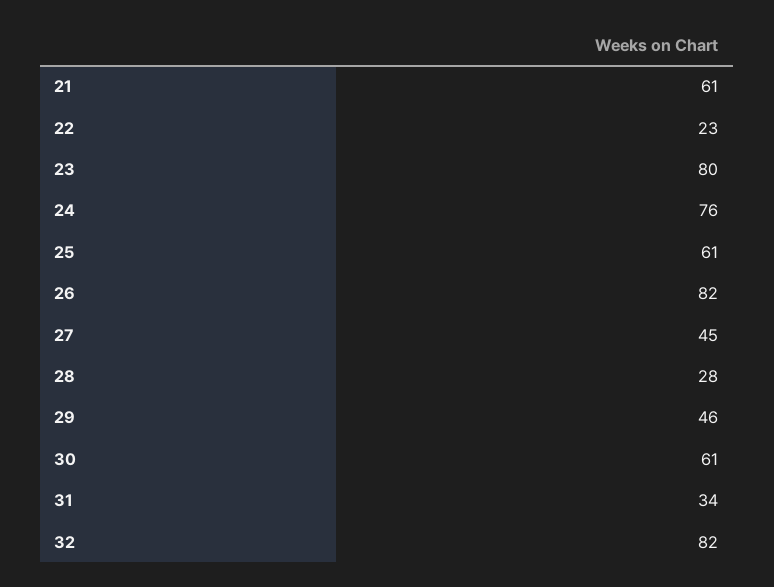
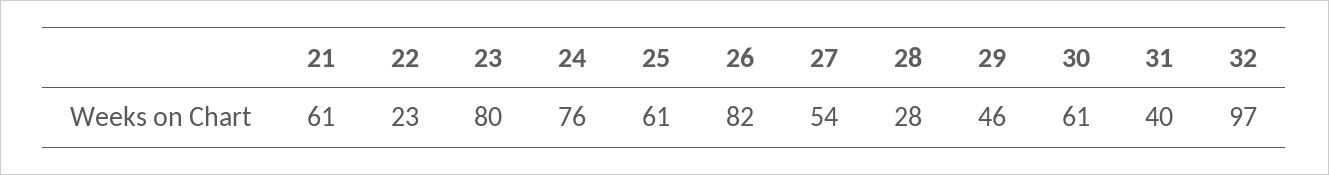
27: 45 -> 54
31: 34 -> 40
32: 82 -> 97

